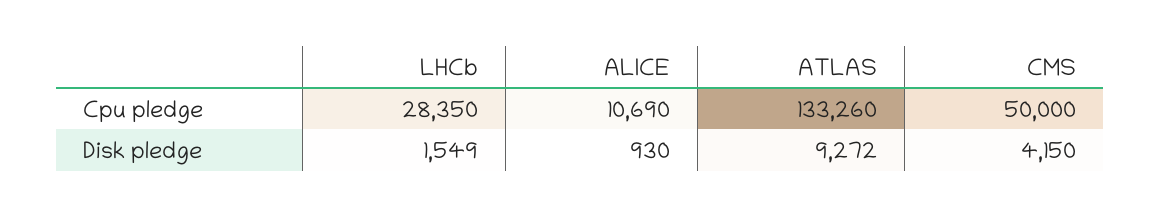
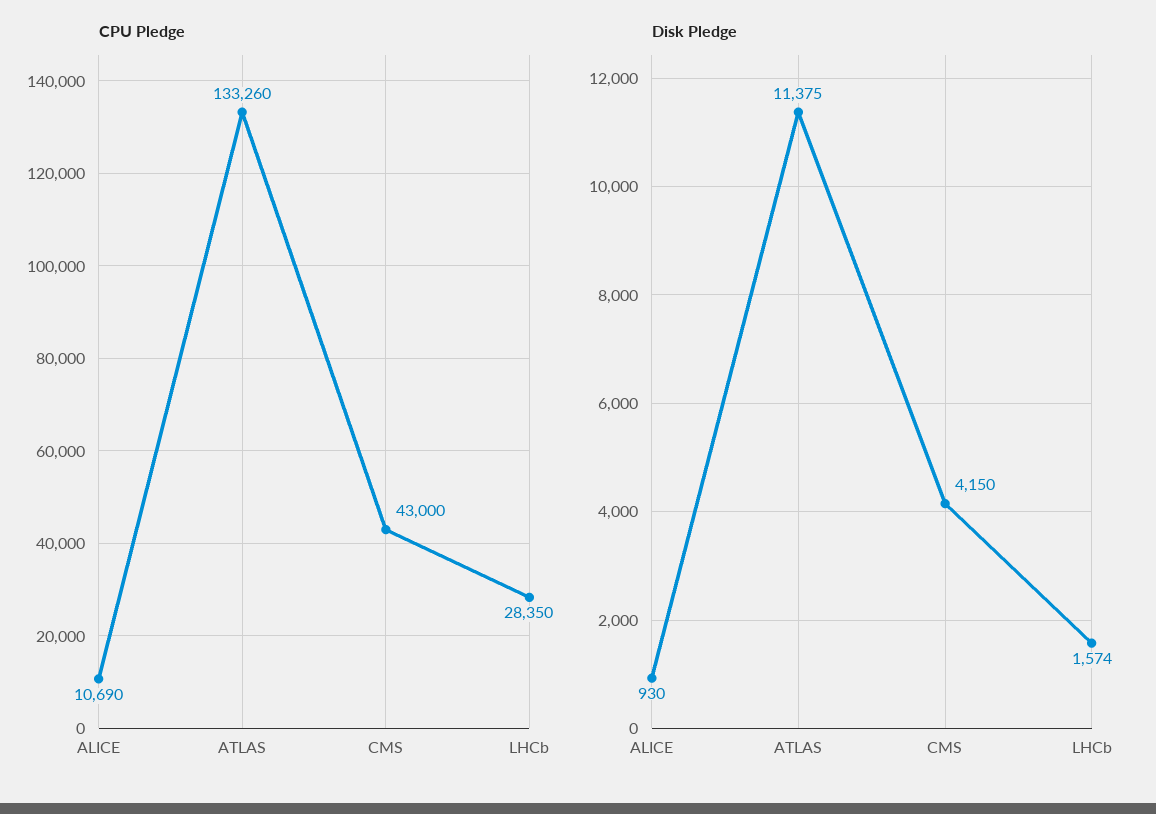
Cpu pledge, CMS: 50000 -> 43000
Disk pledge, LHCb: 1549 -> 1574
Disk pledge, ATLAS: 9272 -> 11375

